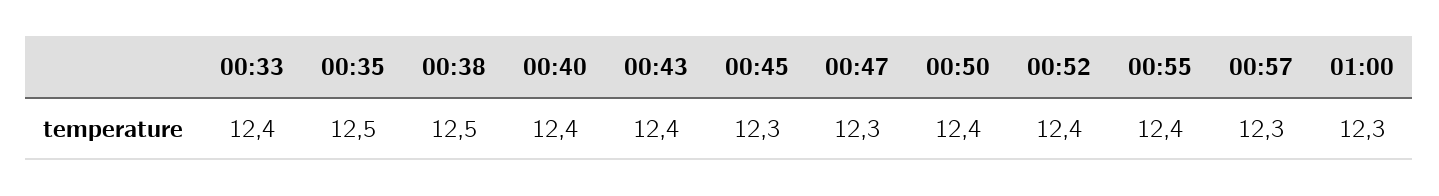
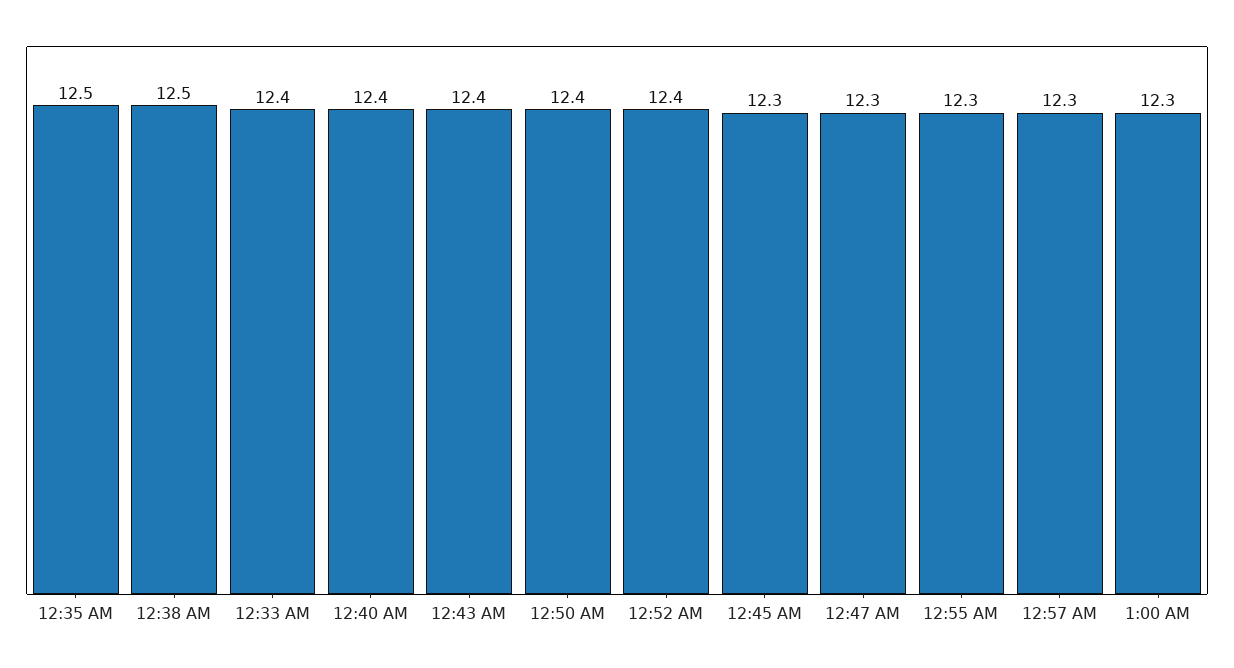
00:55: 12.4 -> 12.3

